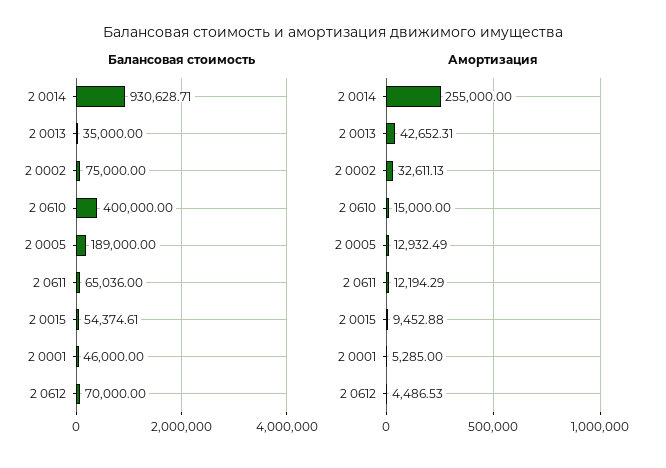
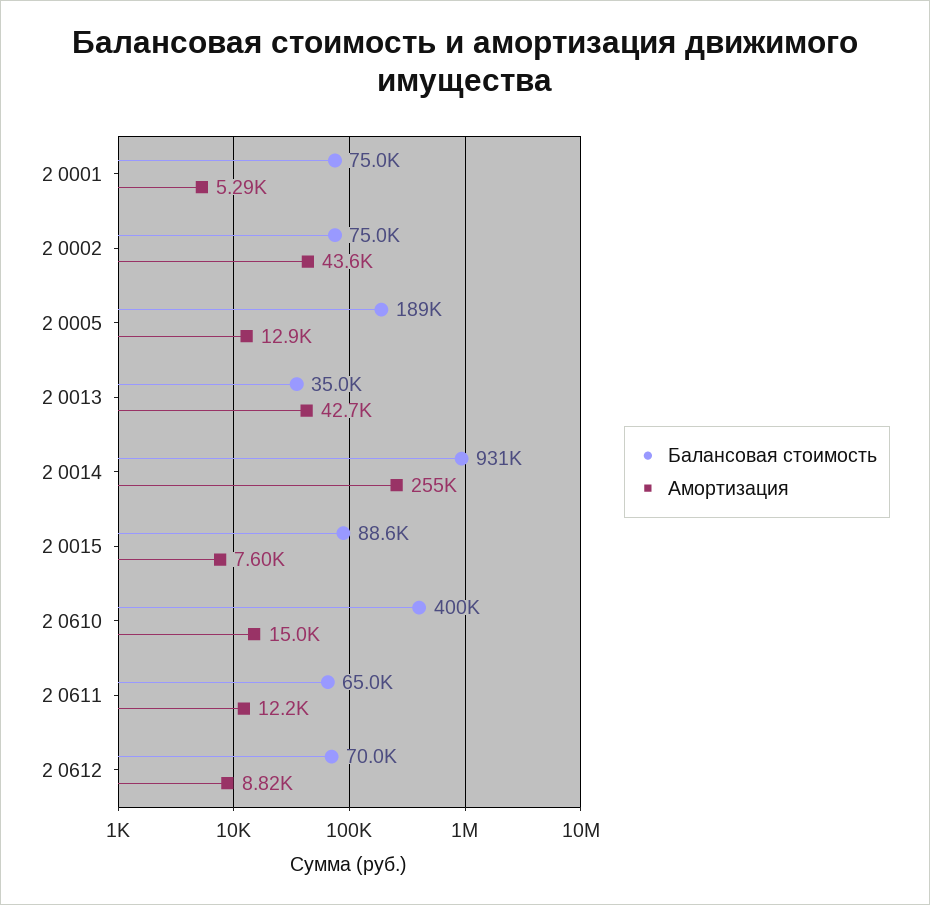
Балансовая стоимость, 2 0015: 54374.61 -> 88600
Балансовая стоимость, 2 0001: 46000 -> 75000
Амортизация, 2 0002: 32611.13 -> 43600
Амортизация, 2 0015: 9452.88 -> 7600
Амортизация, 2 0612: 4486.53 -> 8820

